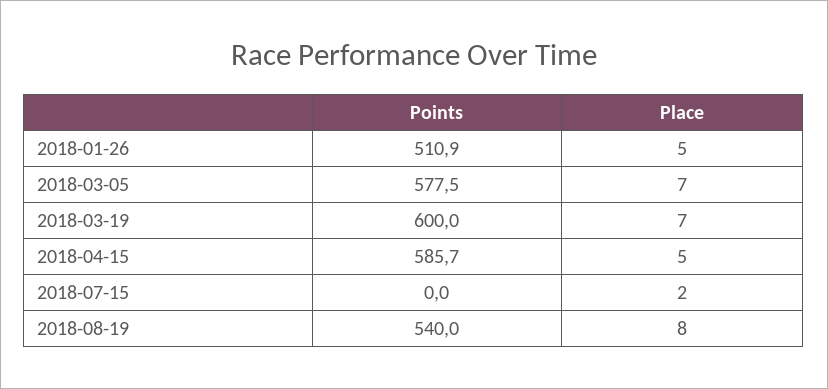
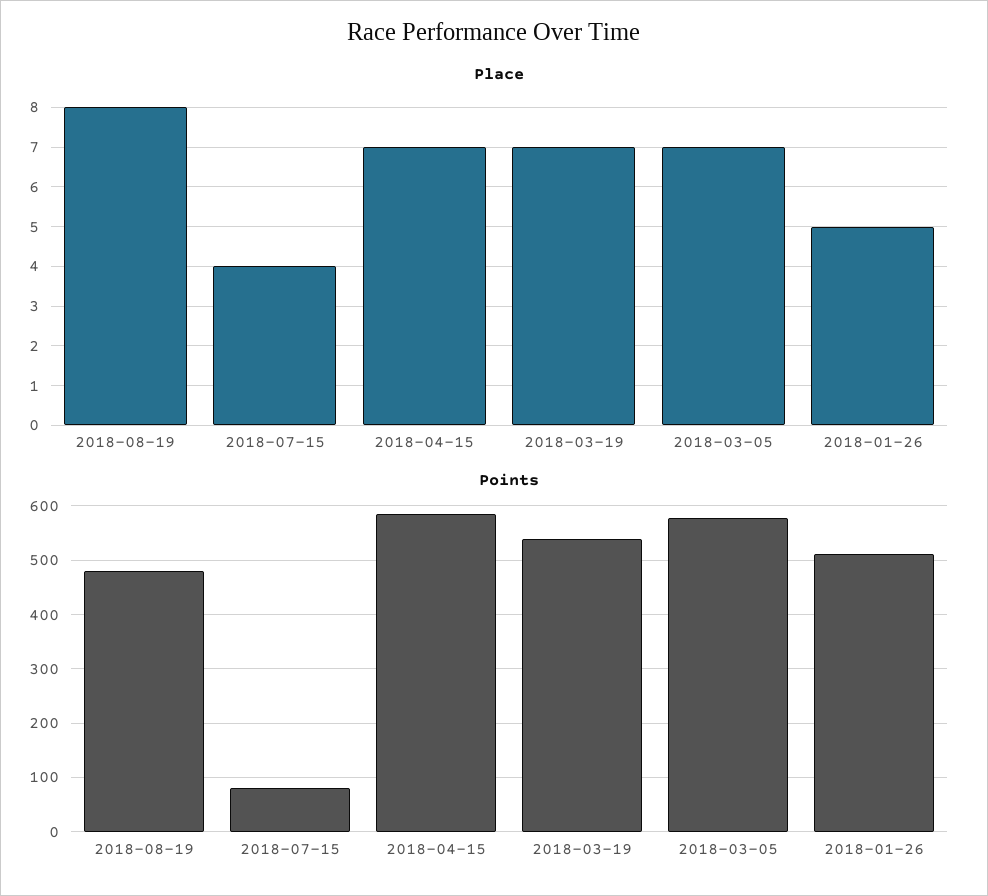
Points, 2018-03-19: 600 -> 540
Place, 2018-04-15: 5 -> 7
Points, 2018-07-15: 0 -> 80
Place, 2018-07-15: 2 -> 4
Points, 2018-08-19: 540 -> 480

